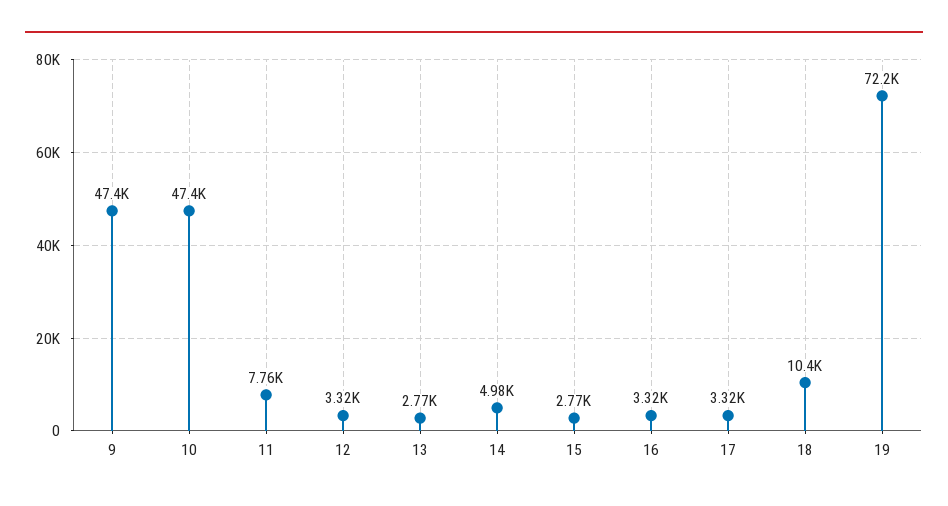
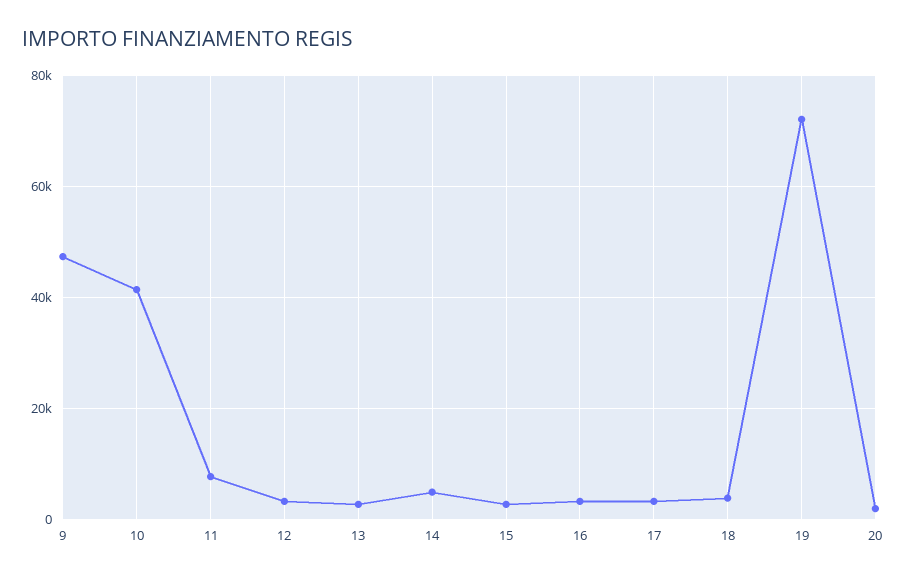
10: 47400 -> 42000
18: 10400 -> 4000
20: none -> 2000

